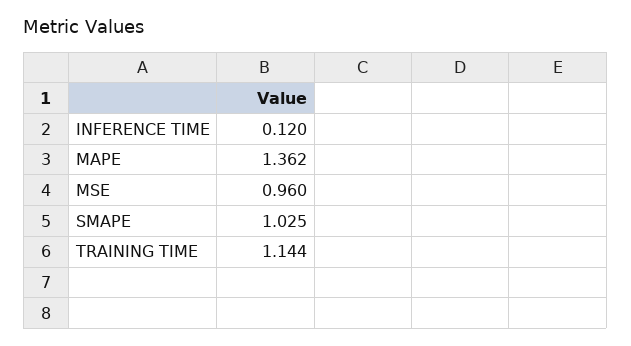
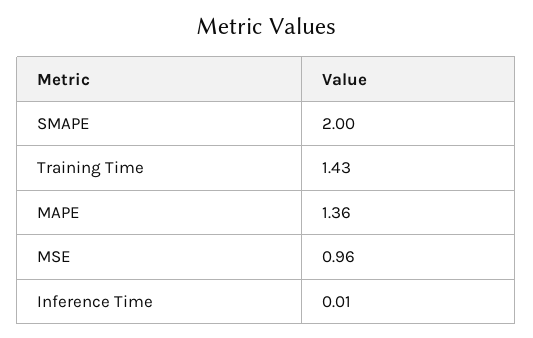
INFERENCE TIME: 0.12 -> 0.01
SMAPE: 1.025 -> 2
TRAINING TIME: 1.144 -> 1.43

